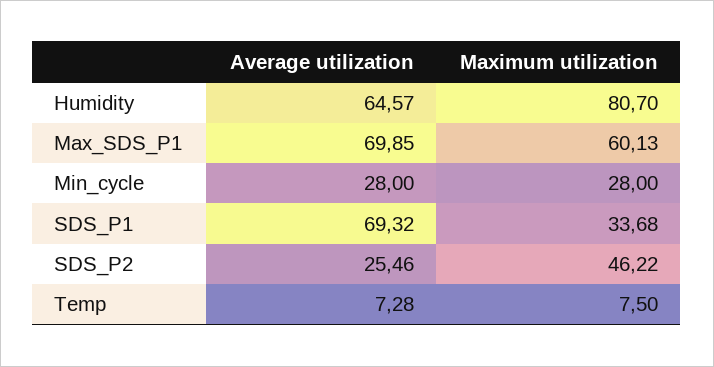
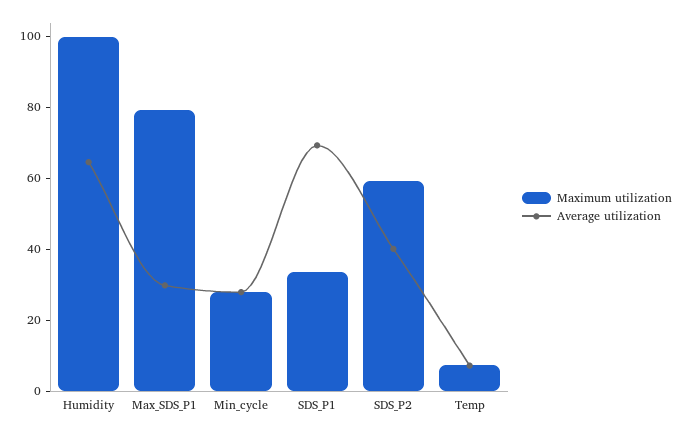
Maximum utilization, Humidity: 80.7 -> 100
Average utilization, Max_SDS_P1: 69.85 -> 30
Maximum utilization, Max_SDS_P1: 60.13 -> 80
Average utilization, SDS_P2: 25.46 -> 40
Maximum utilization, SDS_P2: 46.22 -> 60

